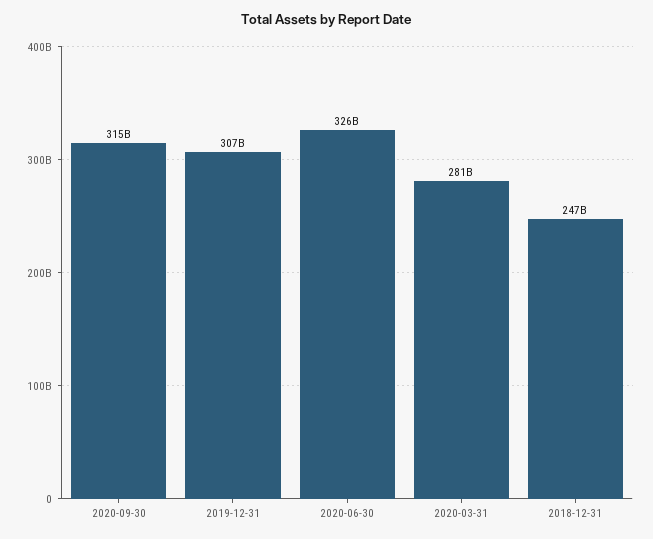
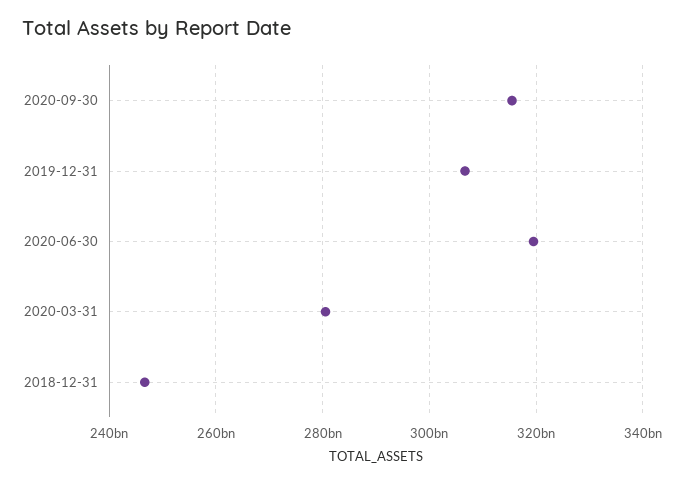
2020-06-30: 326000000000 -> 320000000000

